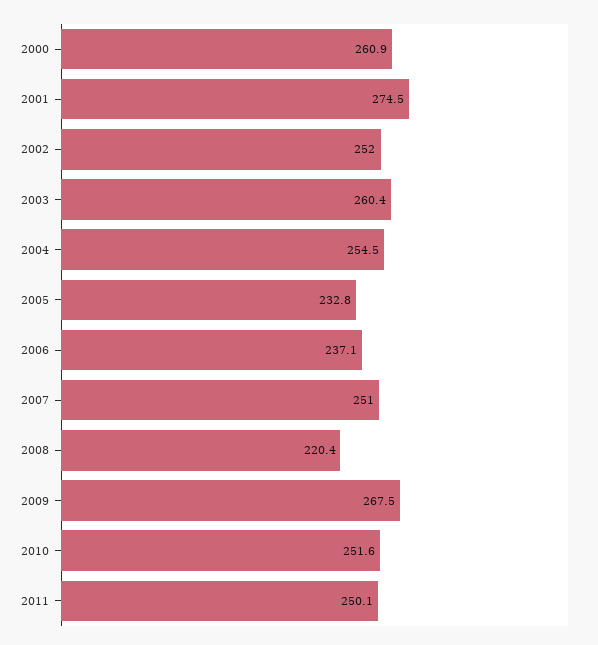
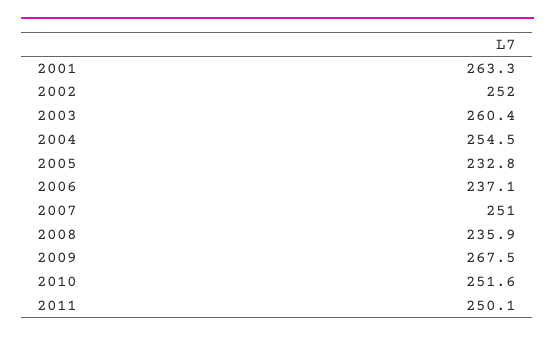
2000: 260.9 -> none
2001: 274.5 -> 263.3
2008: 220.4 -> 235.9

